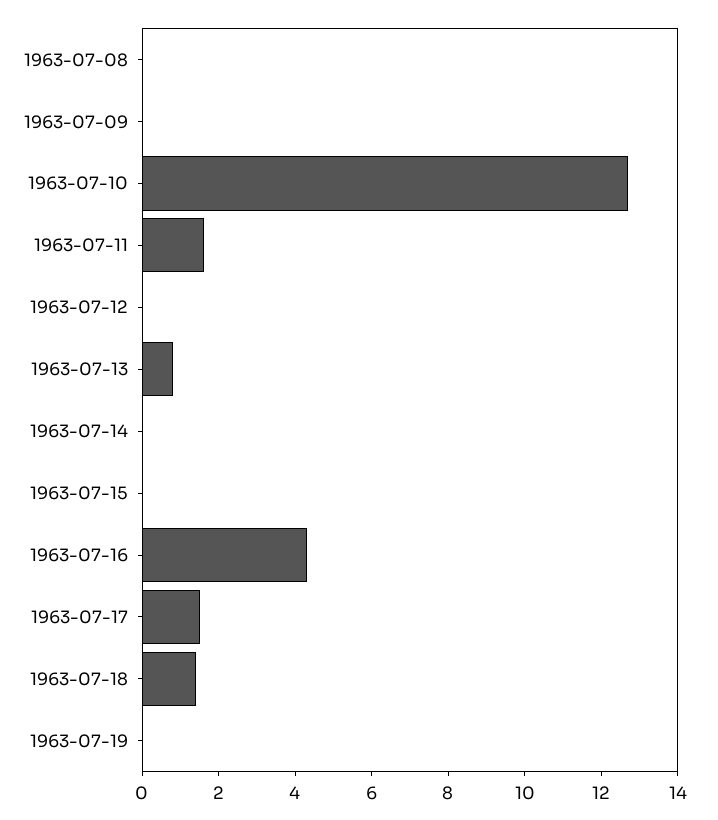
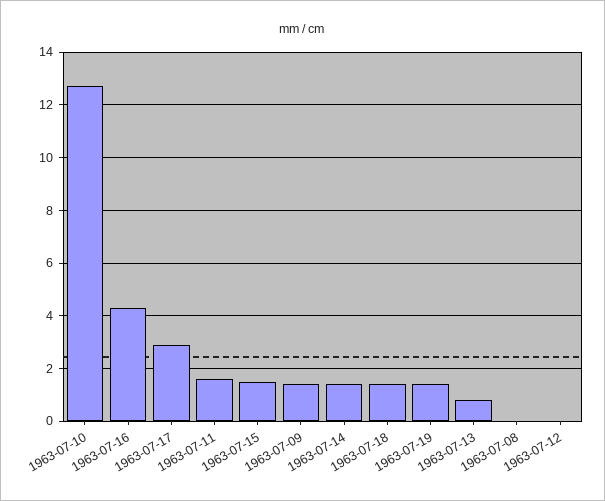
1963-07-09: 0 -> 1.5
1963-07-14: 0 -> 1.5
1963-07-15: 0 -> 1.5
1963-07-17: 1.5 -> 3
1963-07-19: 0 -> 1.5

